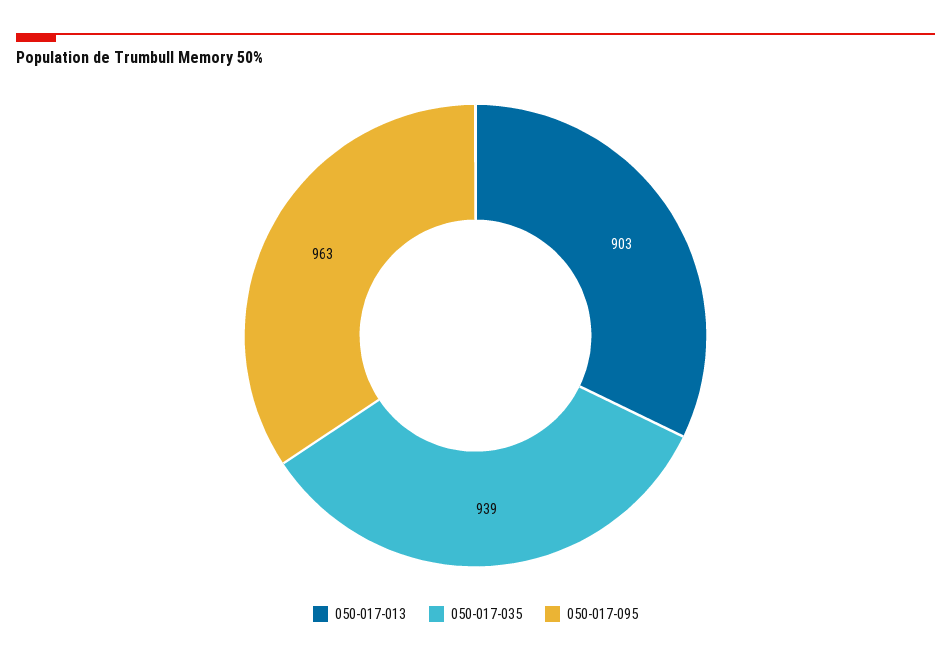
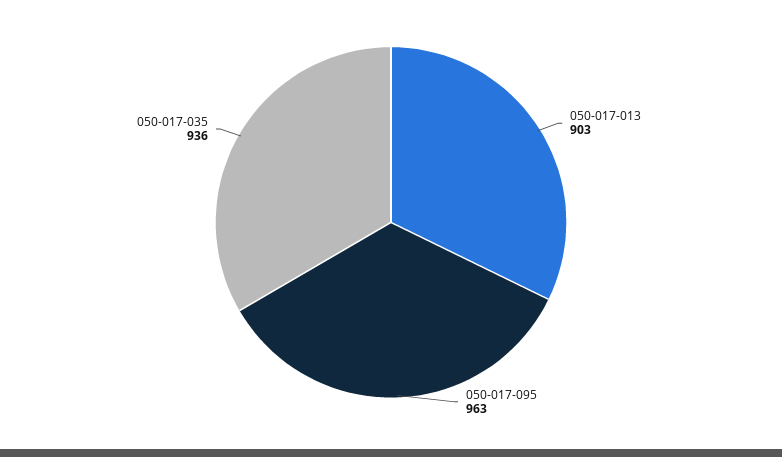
050-017-035: 939 -> 936

